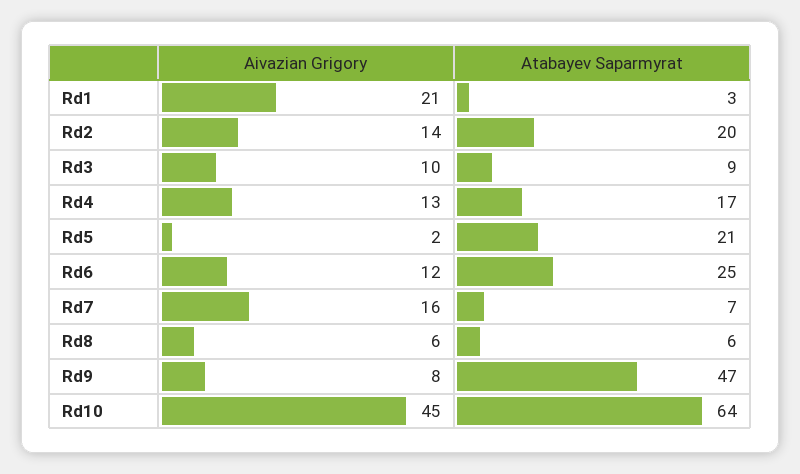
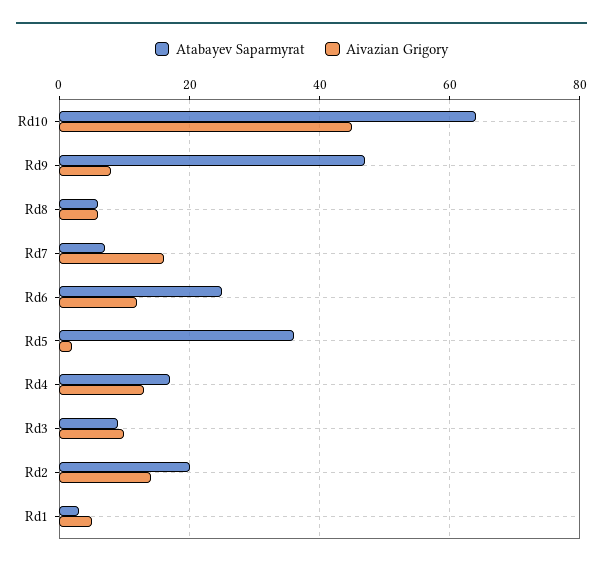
Aivazian Grigory, Rd1: 21 -> 5
Atabayev Saparmyrat, Rd5: 21 -> 35

